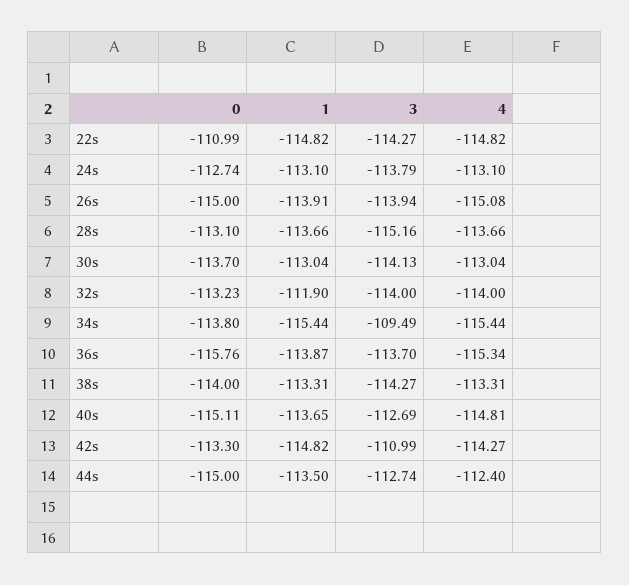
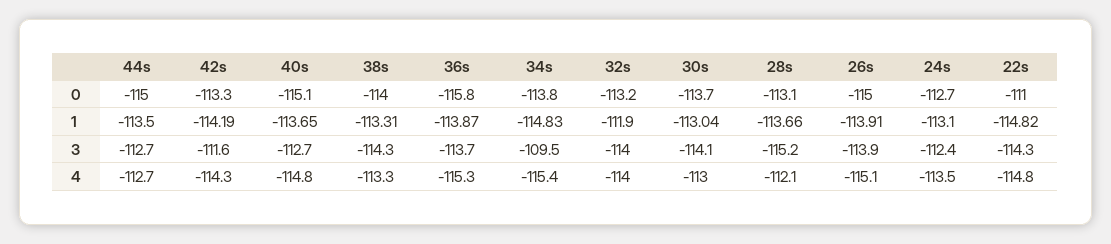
3, 24s: -113.79 -> -112.4
4, 24s: -113.1 -> -113.5
4, 28s: -113.66 -> -112.1
1, 34s: -115.44 -> -114.83
1, 42s: -114.82 -> -114.19
3, 42s: -110.99 -> -111.6
4, 44s: -112.4 -> -112.7

